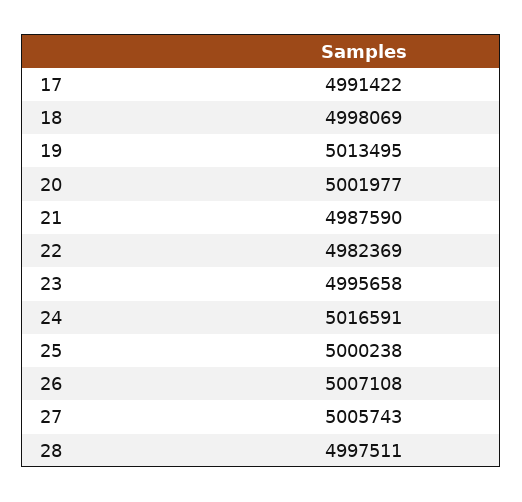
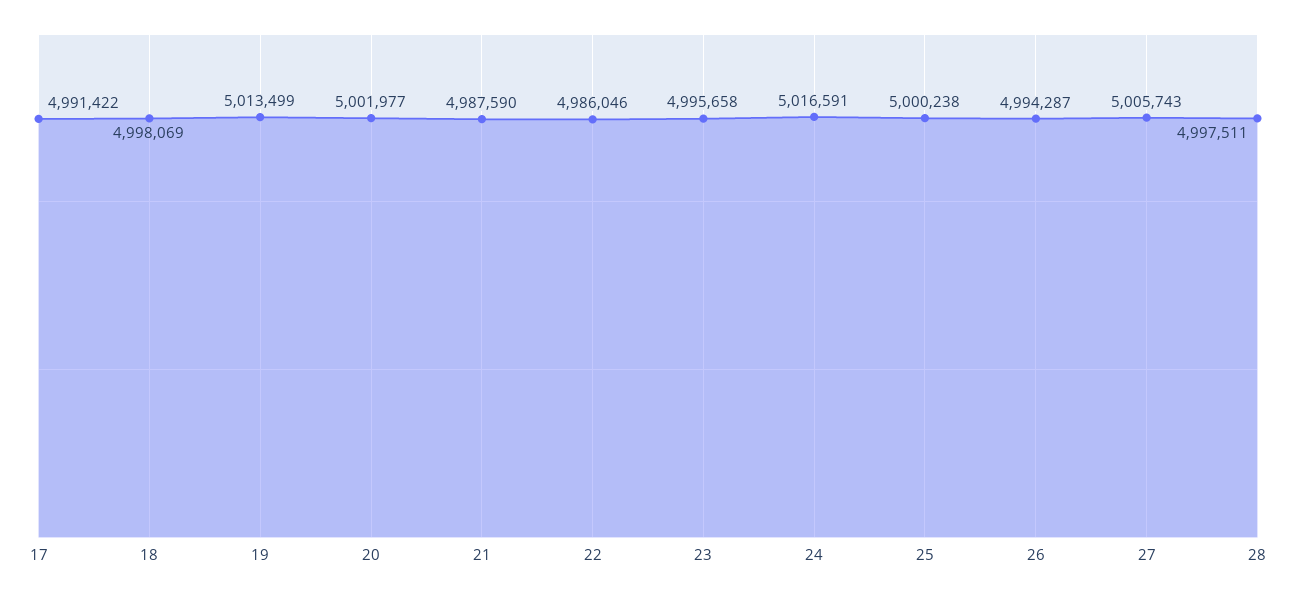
19: 5013495 -> 5013499
22: 4982369 -> 4986046
26: 5007108 -> 4994287

